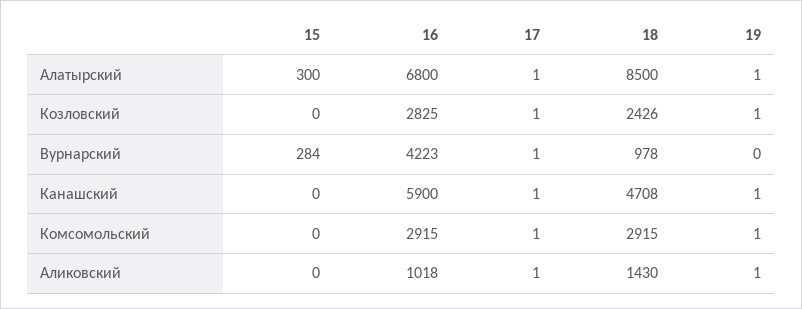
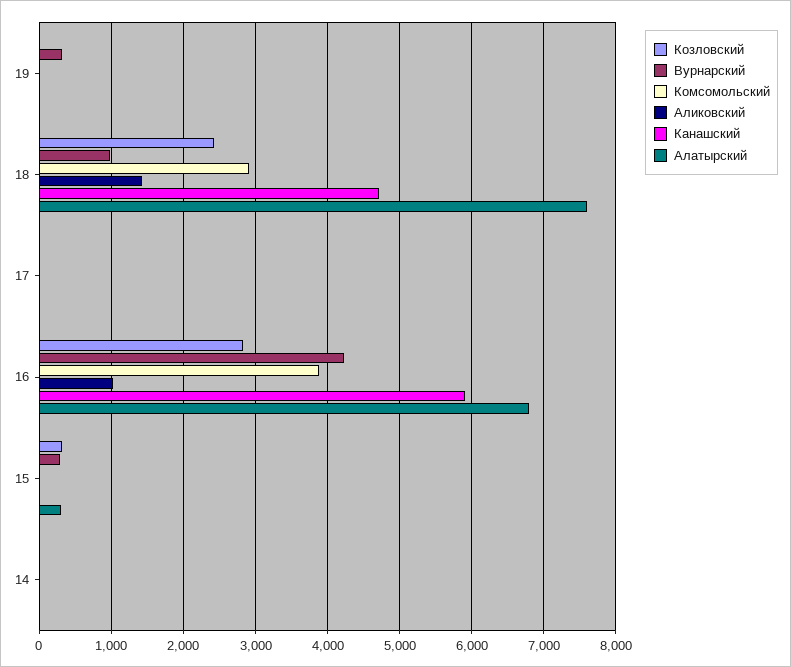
Алатырский, 18: 8500 -> 7600
Козловский, 15: 0 -> 300
Вурнарский, 19: 0 -> 300
Комсомольский, 16: 2915 -> 3900
Козловский, 14: none -> 0
Вурнарский, 14: none -> 0
Комсомольский, 14: none -> 0
Аликовский, 14: none -> 0
Канашский, 14: none -> 0
Алатырский, 14: none -> 0

